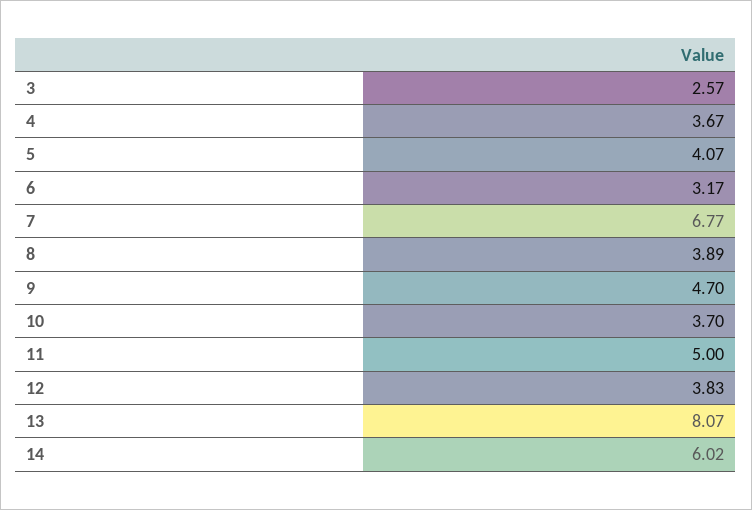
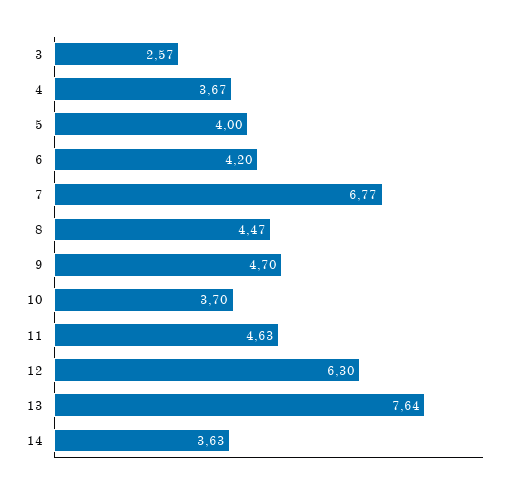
5: 4.07 -> 4
6: 3.17 -> 4.2
8: 3.89 -> 4.47
11: 5 -> 4.63
12: 3.83 -> 6.3
13: 8.07 -> 7.64
14: 6.02 -> 3.63

